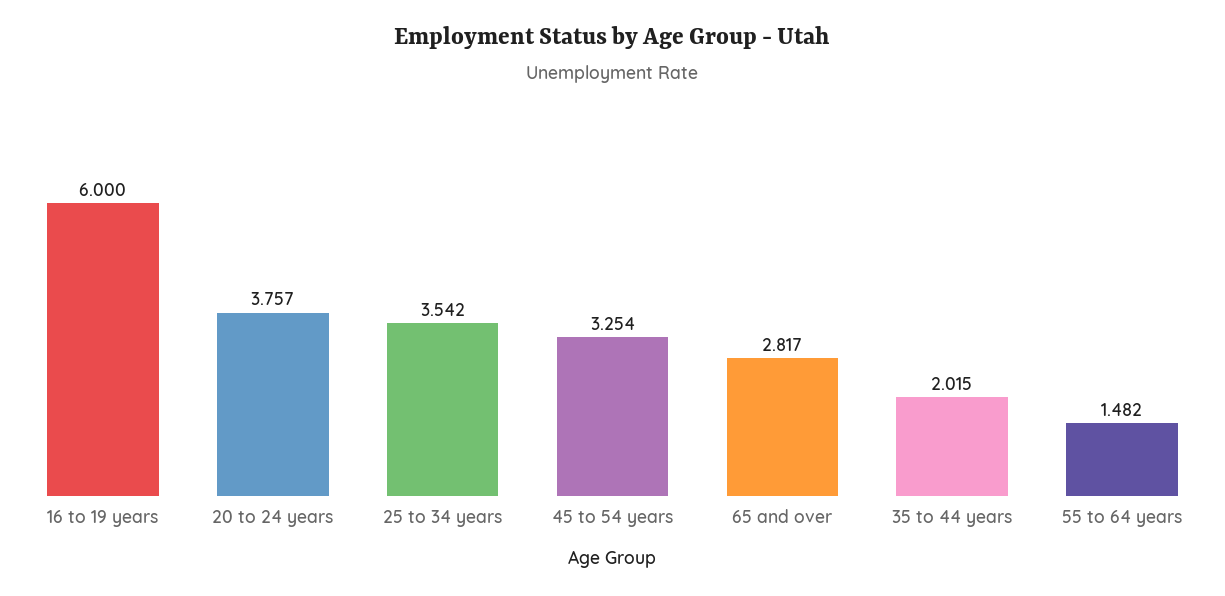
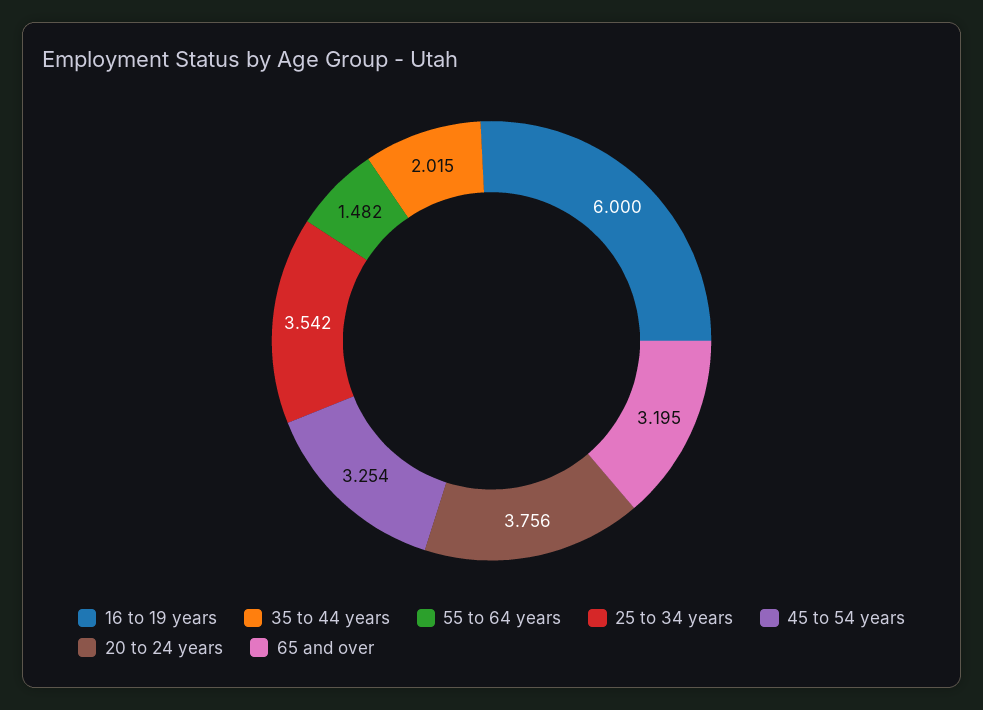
20 to 24 years: 3.757 -> 3.756
65 and over: 2.817 -> 3.195

